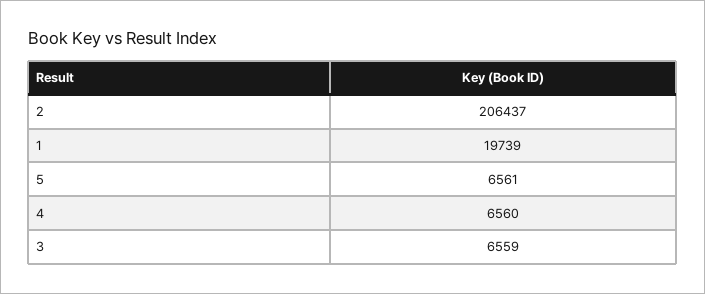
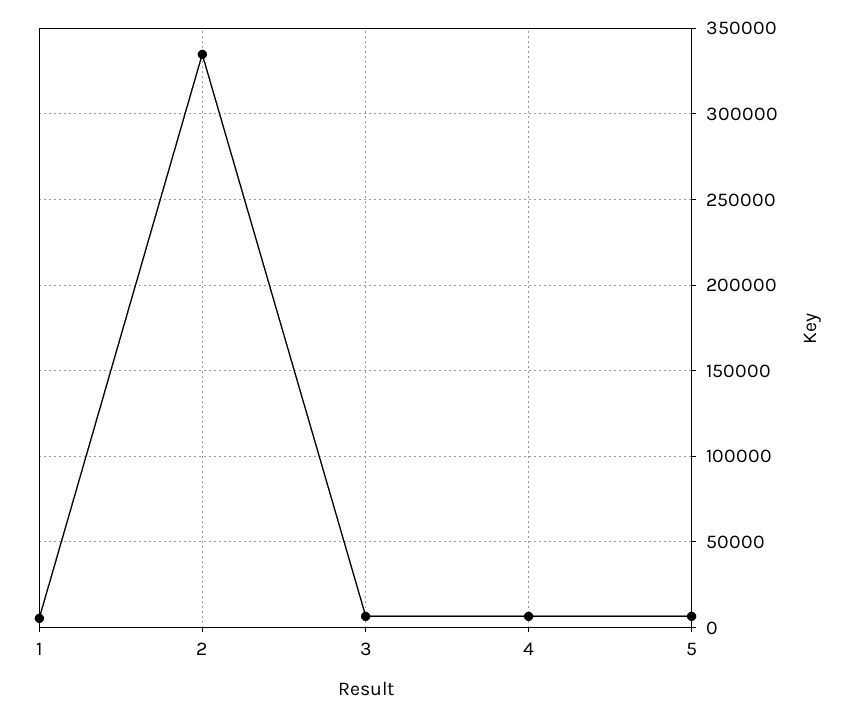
2: 206437 -> 335000
1: 19739 -> 5000

